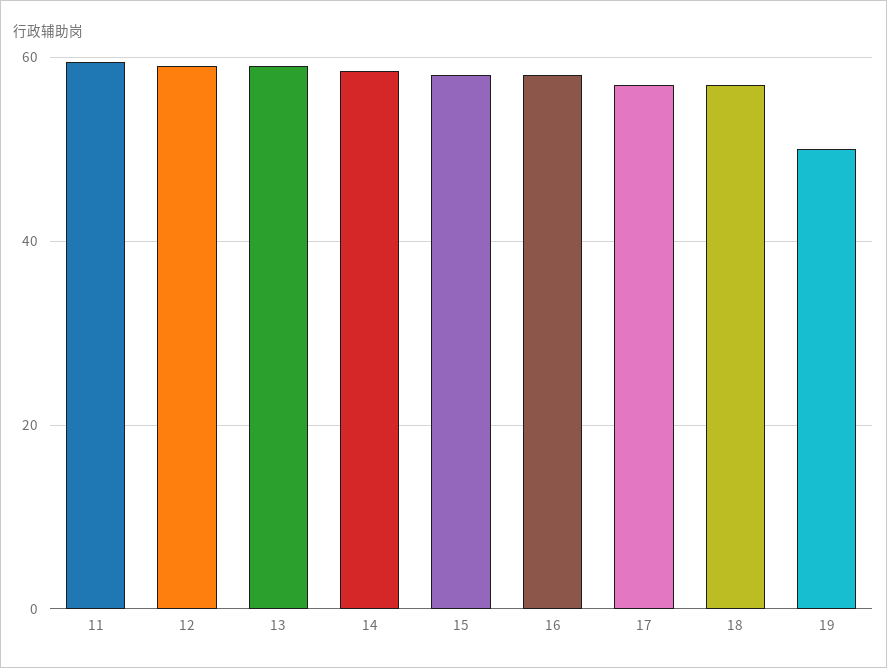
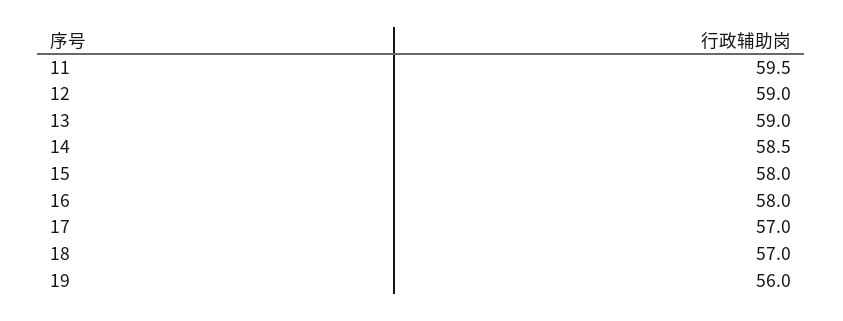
19: 50 -> 56

